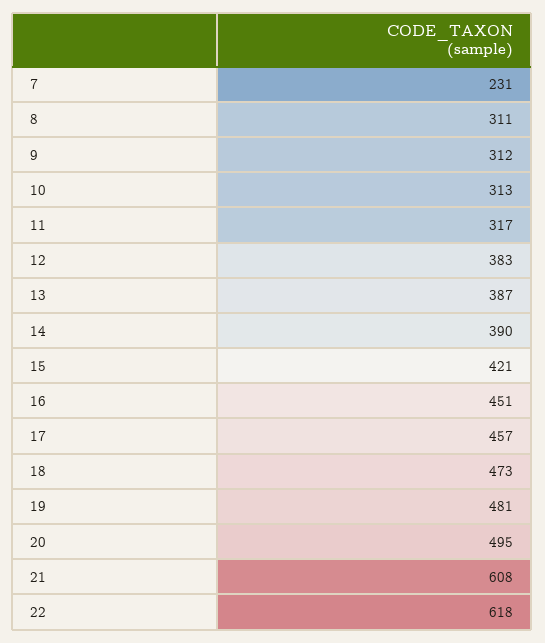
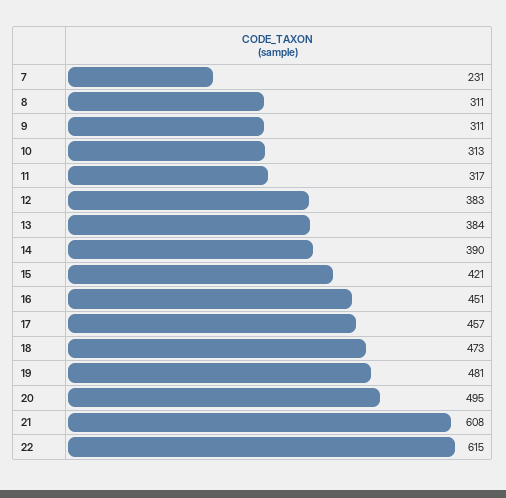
9: 312 -> 311
13: 387 -> 384
22: 618 -> 615

